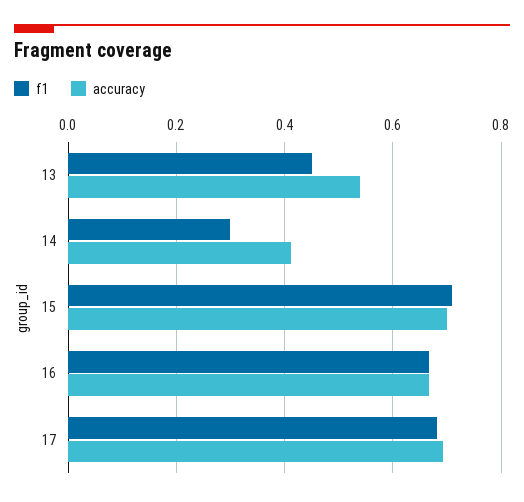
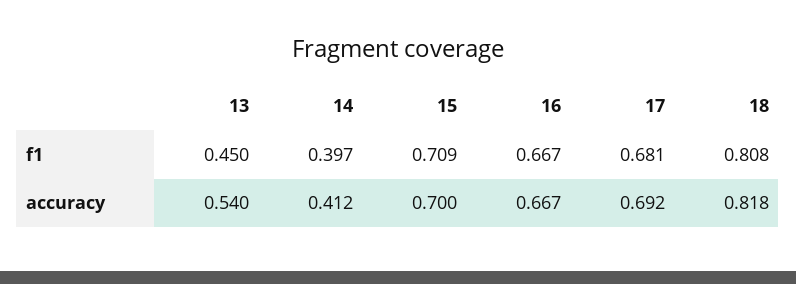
f1, 14: 0.3 -> 0.397
f1, 18: none -> 0.808
accuracy, 18: none -> 0.818

